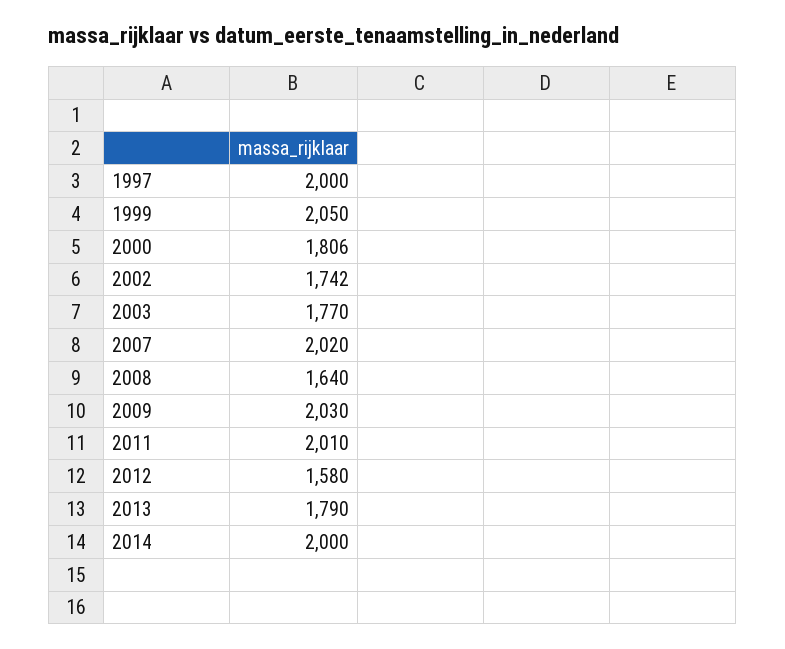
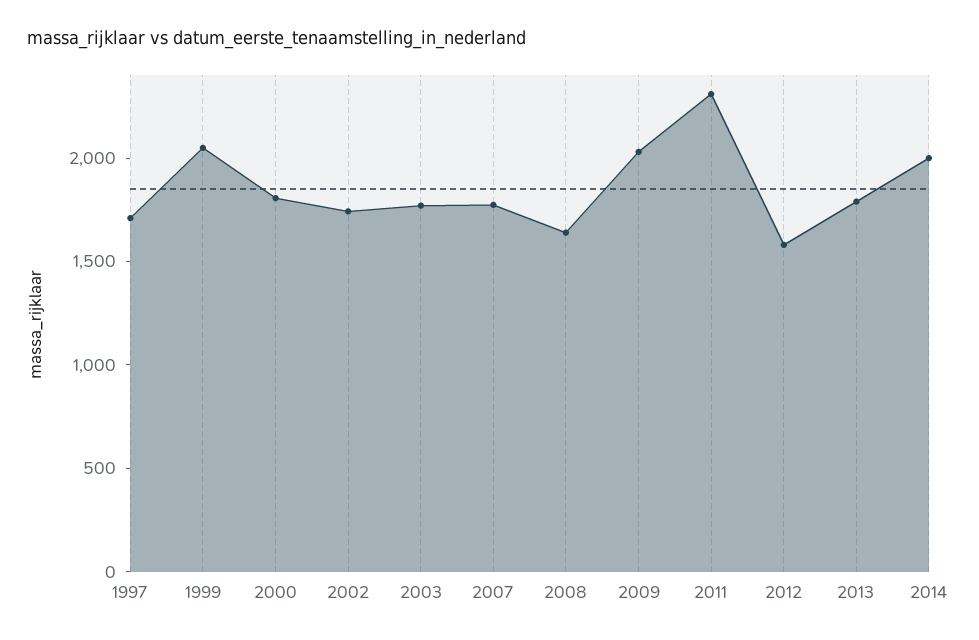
1997: 2000 -> 1700
2007: 2020 -> 1800
2011: 2010 -> 2300

